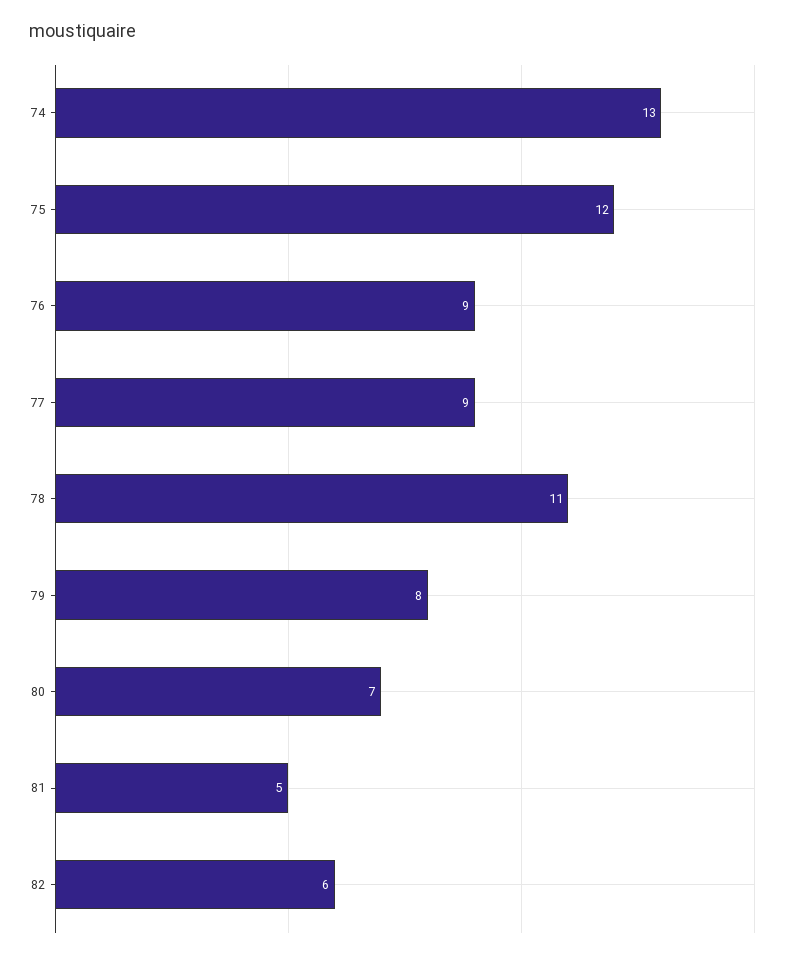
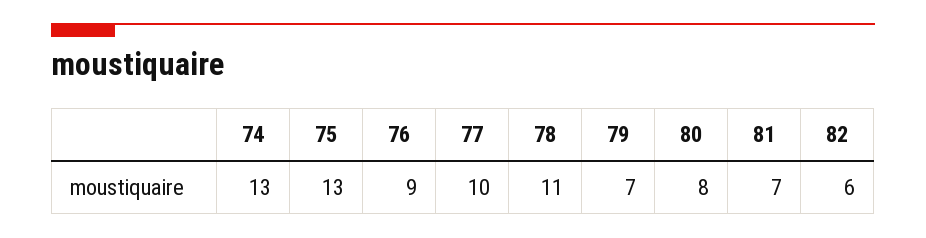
75: 12 -> 13
77: 9 -> 10
79: 8 -> 7
80: 7 -> 8
81: 5 -> 7

